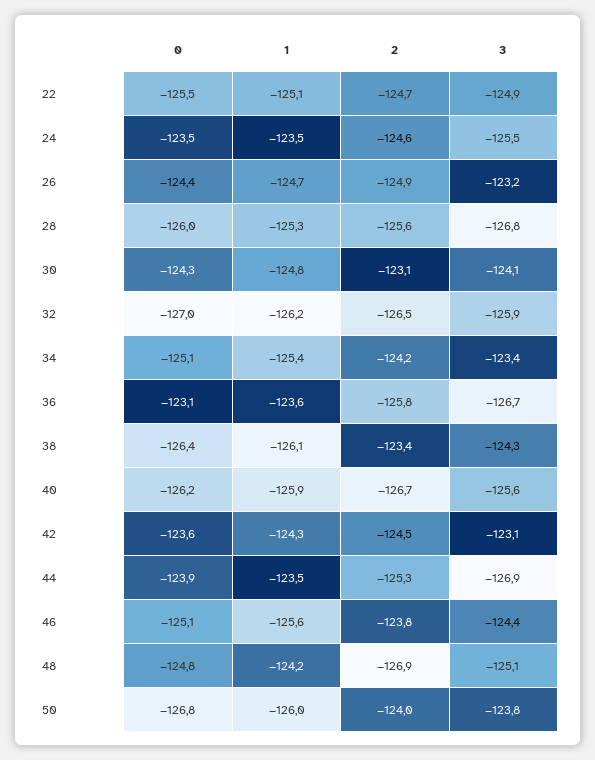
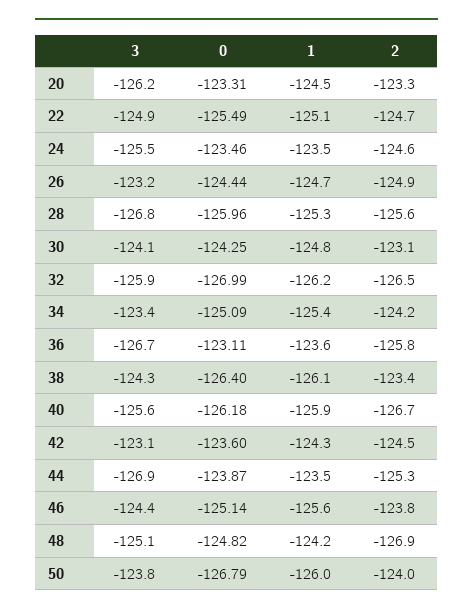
3, 20: none -> -126.2
0, 20: none -> -123.31
1, 20: none -> -124.5
2, 20: none -> -123.3

